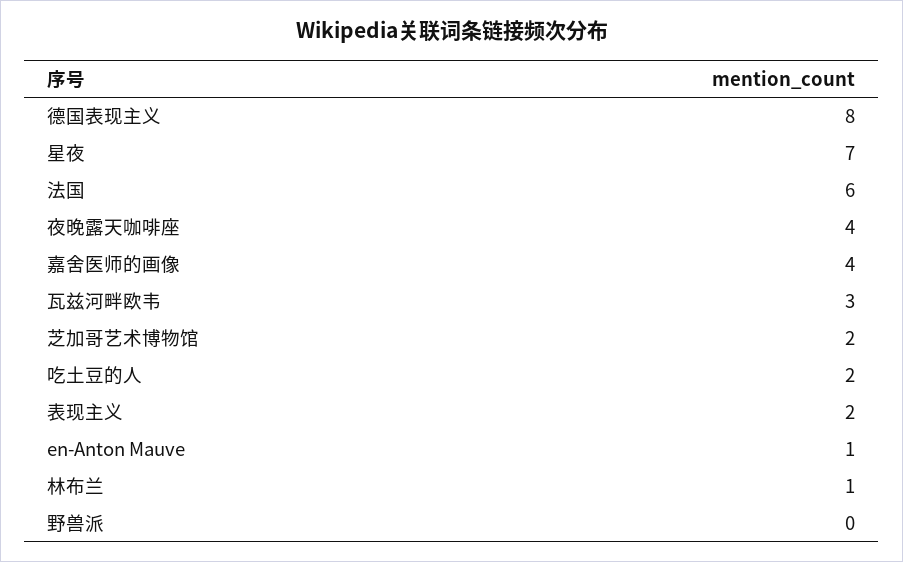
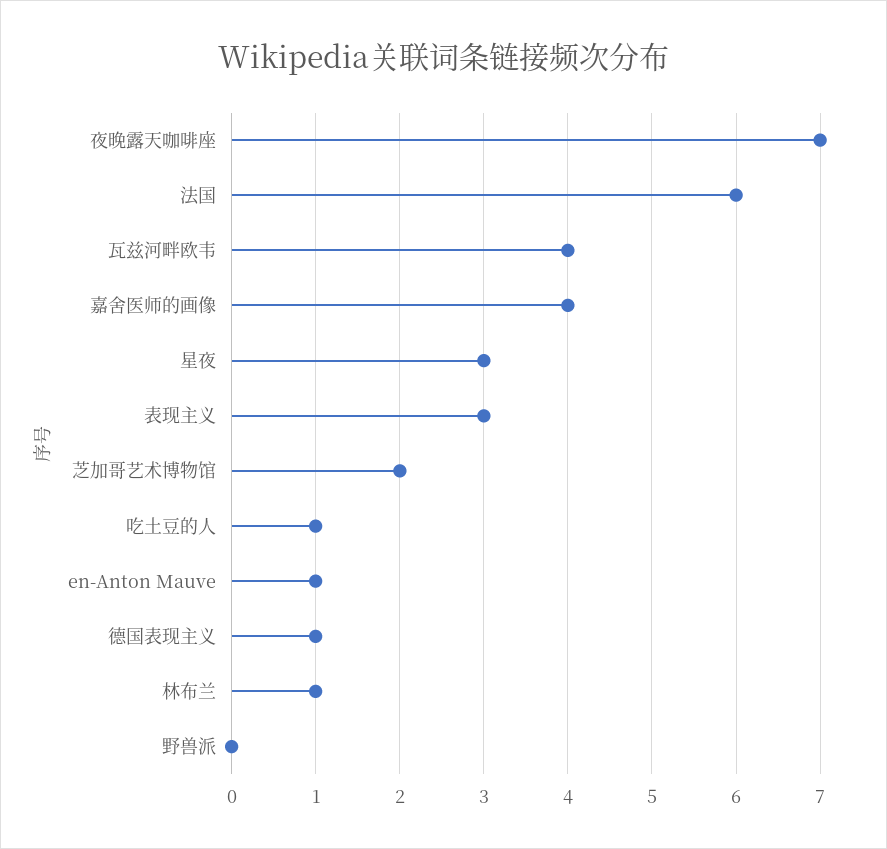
德国表现主义: 8 -> 1
星夜: 7 -> 3
夜晚露天咖啡座: 4 -> 7
瓦兹河畔欧韦: 3 -> 4
吃土豆的人: 2 -> 1
表现主义: 2 -> 3

